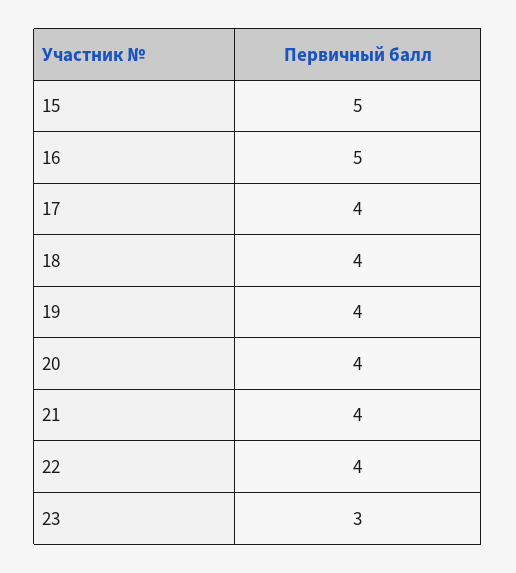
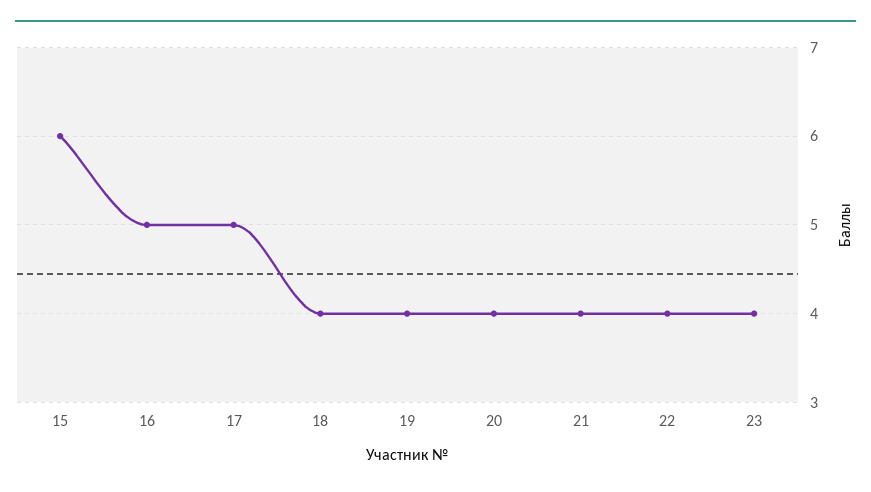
15: 5 -> 6
17: 4 -> 5
23: 3 -> 4

